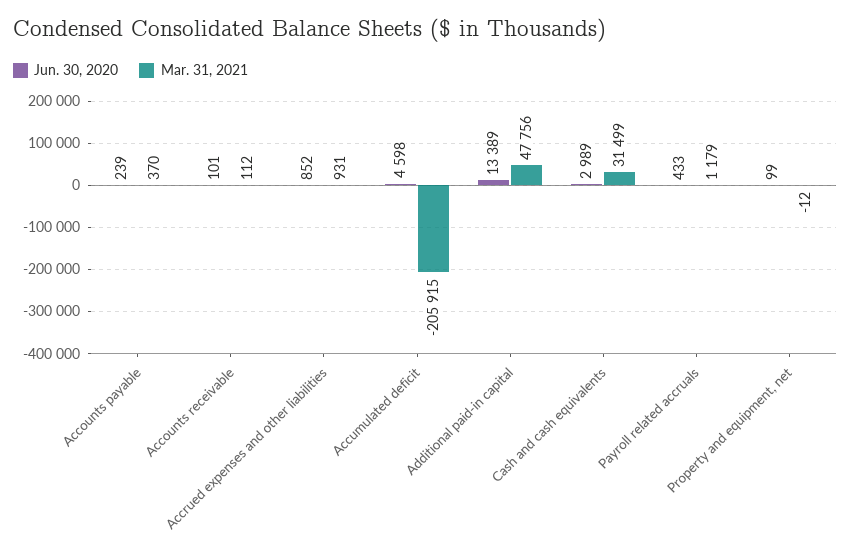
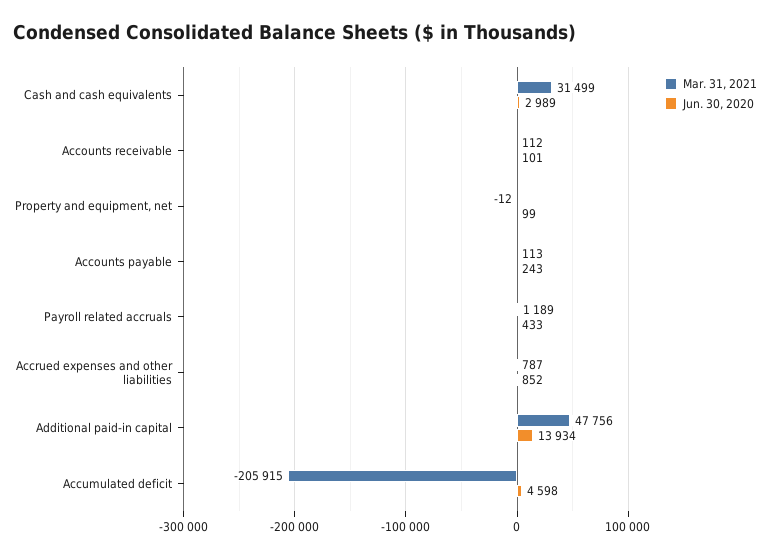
Jun. 30, 2020, Accounts payable: 239 -> 243
Mar. 31, 2021, Accounts payable: 370 -> 113
Mar. 31, 2021, Accrued expenses and other liabilities: 931 -> 787
Jun. 30, 2020, Additional paid-in capital: 13389 -> 13934
Mar. 31, 2021, Payroll related accruals: 1179 -> 1189

